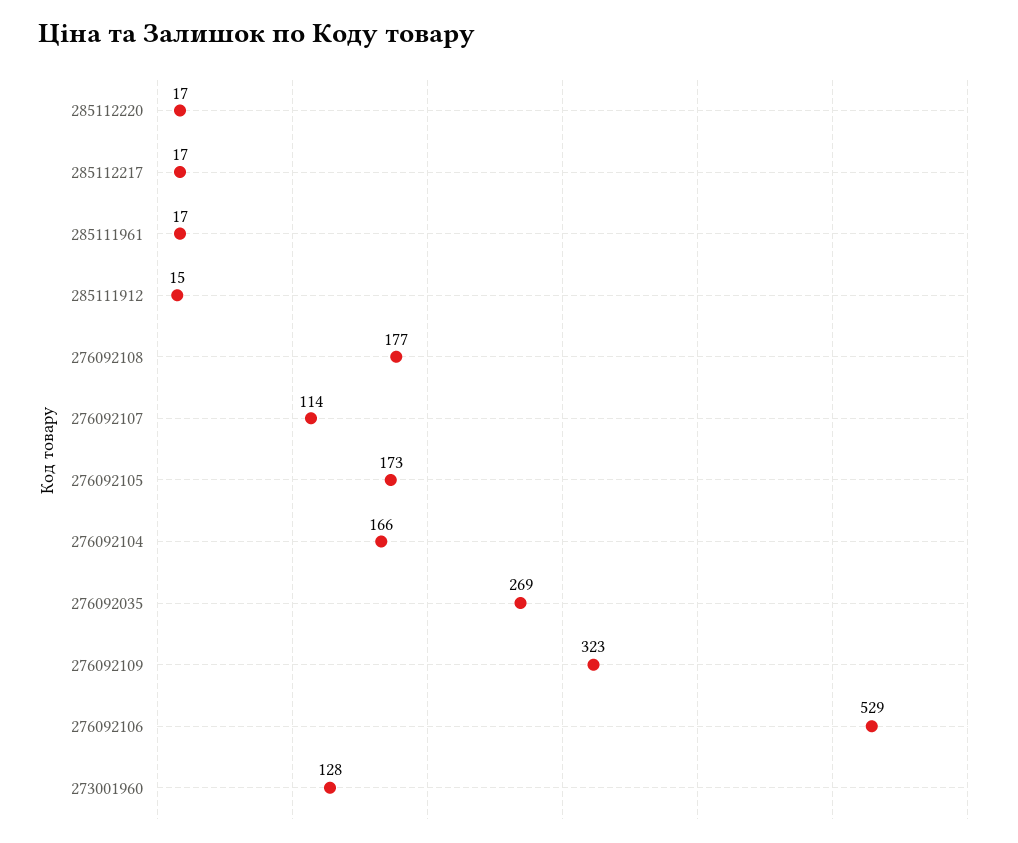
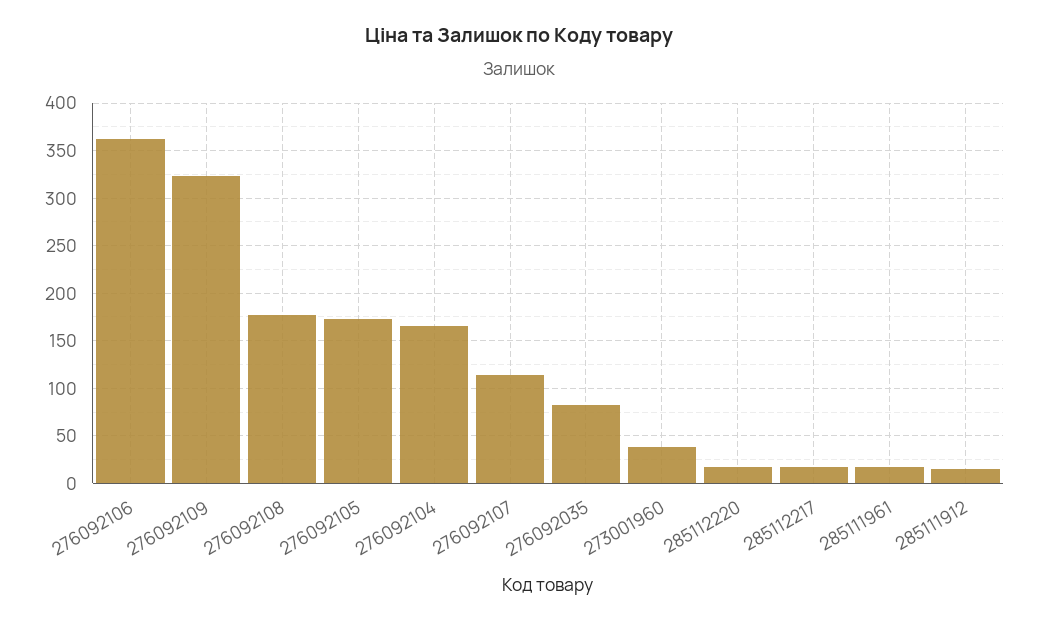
276092035: 269 -> 80
276092106: 529 -> 360
273001960: 128 -> 40

